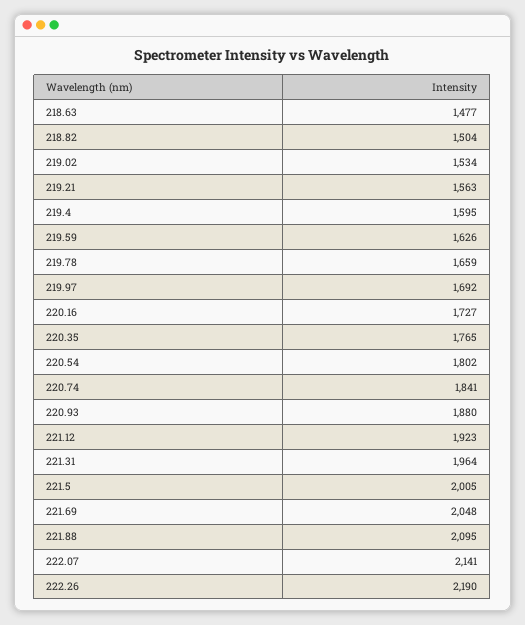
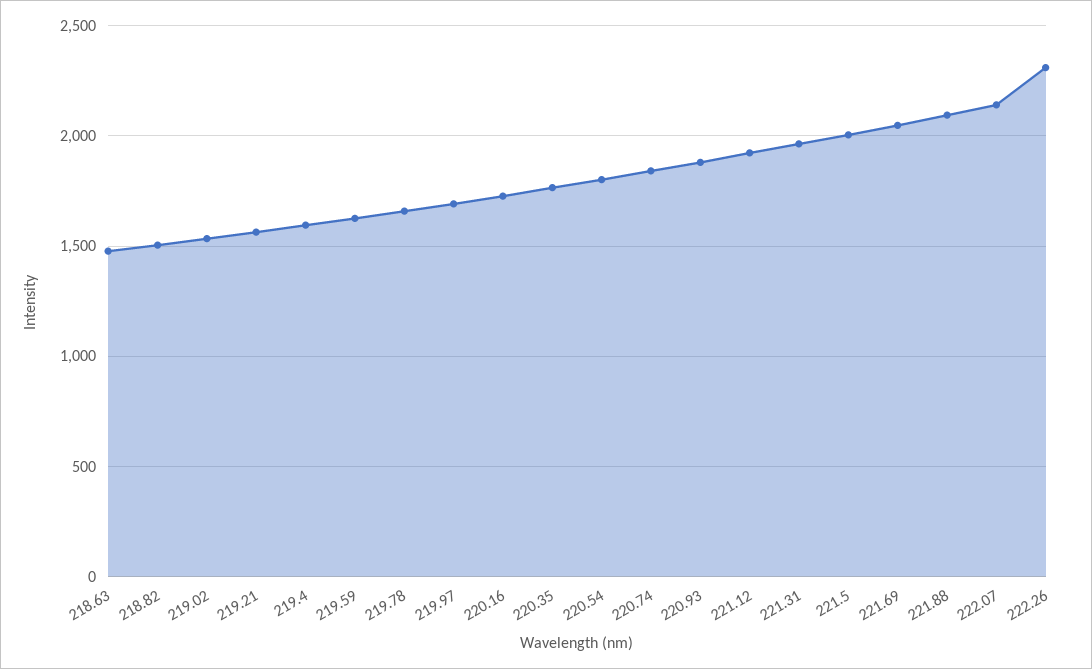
222.26: 2190 -> 2300

